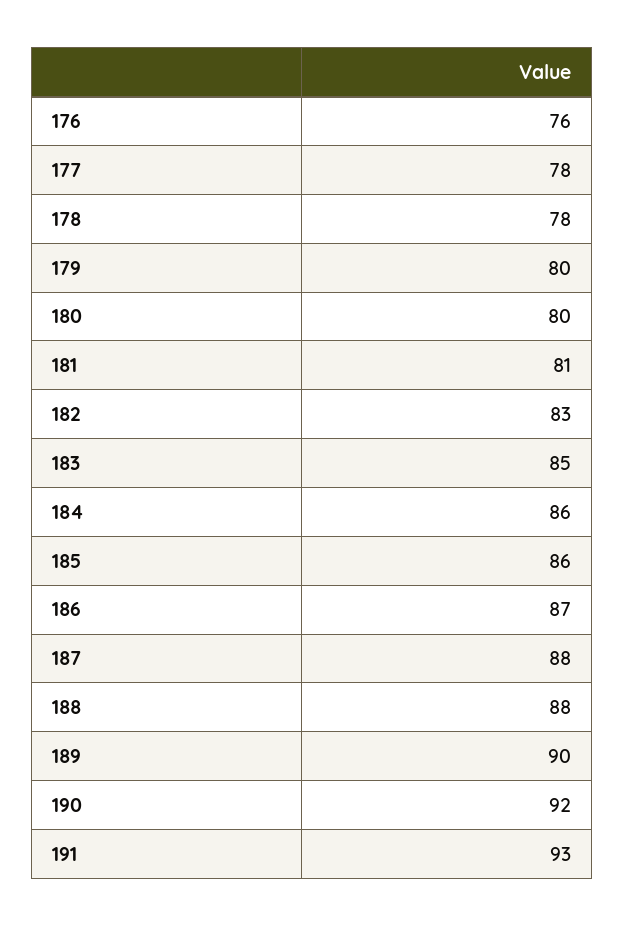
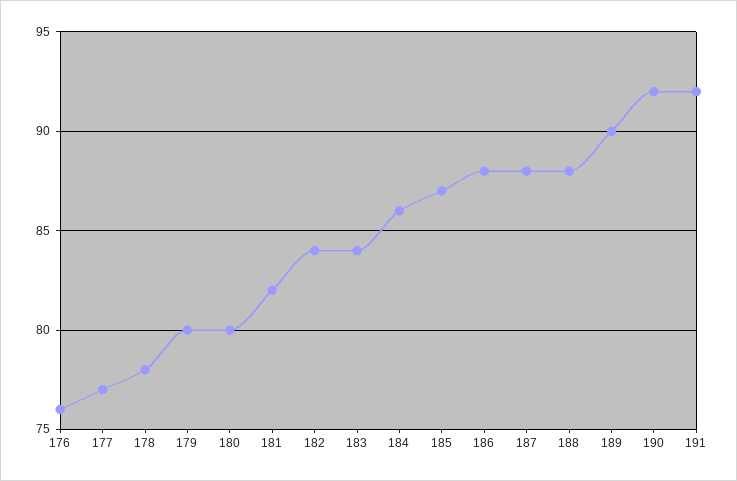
177: 78 -> 77
181: 81 -> 82
182: 83 -> 84
183: 85 -> 84
185: 86 -> 87
186: 87 -> 88
191: 93 -> 92

